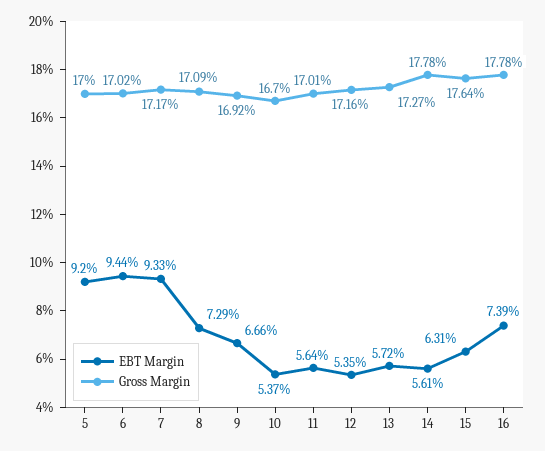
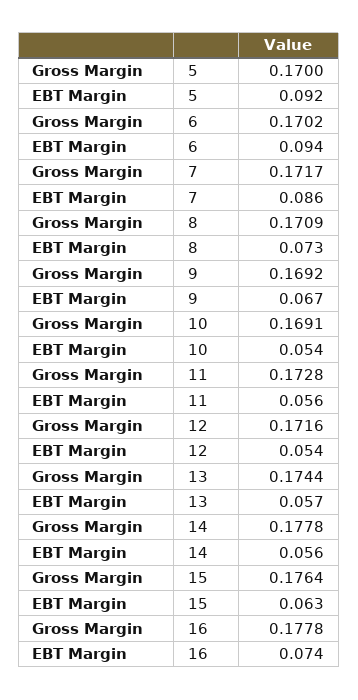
EBT Margin, 7: 0.0933 -> 0.086
Gross Margin, 10: 0.167 -> 0.1691
Gross Margin, 11: 0.1701 -> 0.1728
Gross Margin, 13: 0.1727 -> 0.1744

